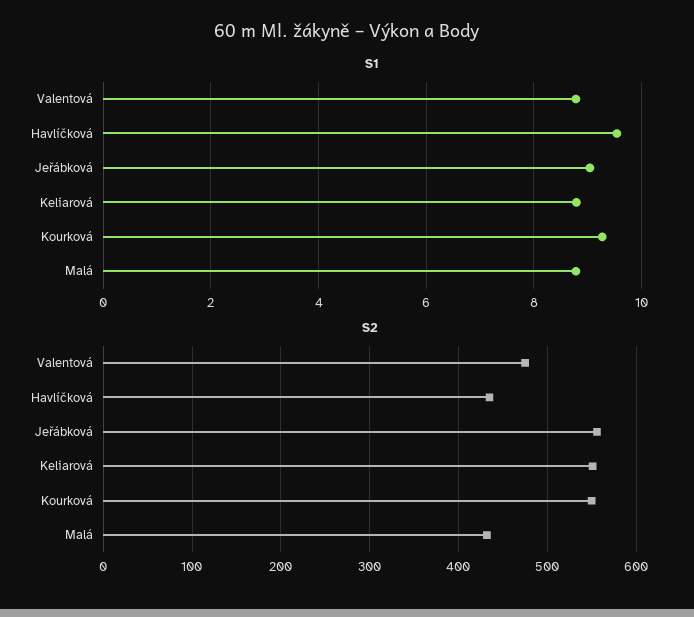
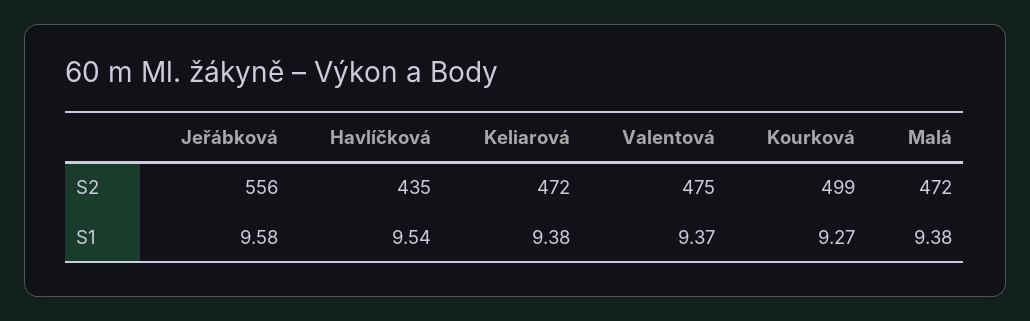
S1, Valentová: 8.8 -> 9.37
S1, Jeřábková: 9 -> 9.58
S1, Keliarová: 8.8 -> 9.38
S1, Malá: 8.8 -> 9.38
S2, Keliarová: 550 -> 472
S2, Kourková: 550 -> 499
S2, Malá: 430 -> 472

